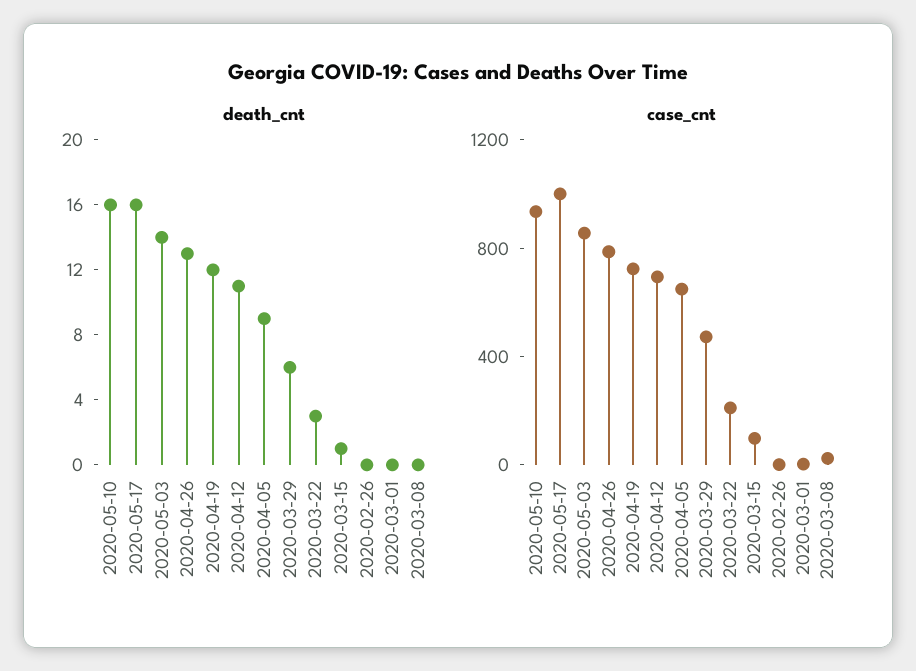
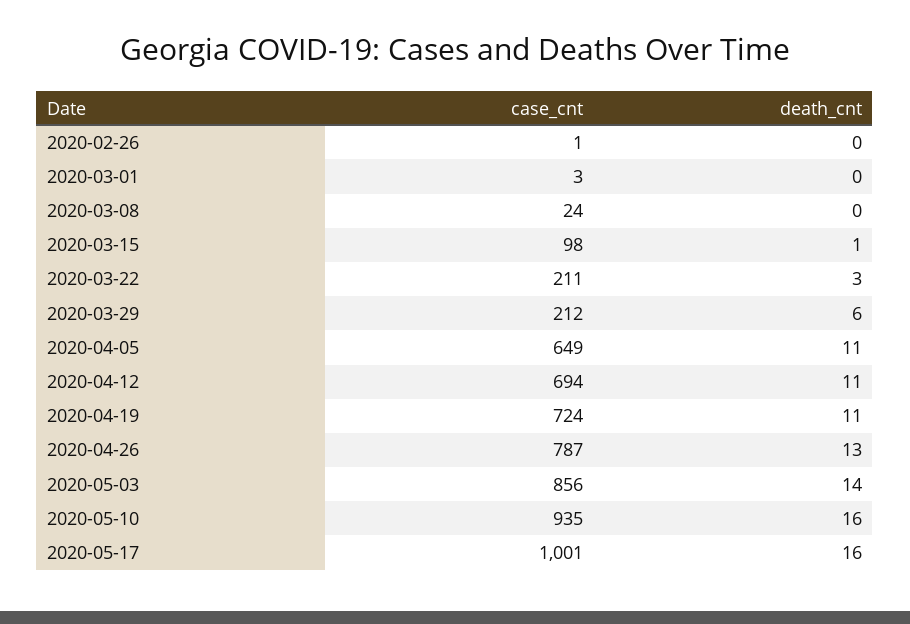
death_cnt, 2020-04-19: 12 -> 11
death_cnt, 2020-04-05: 9 -> 11
case_cnt, 2020-03-29: 500 -> 212

